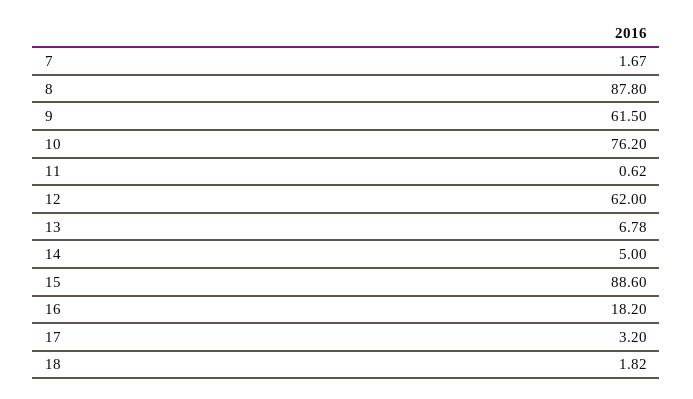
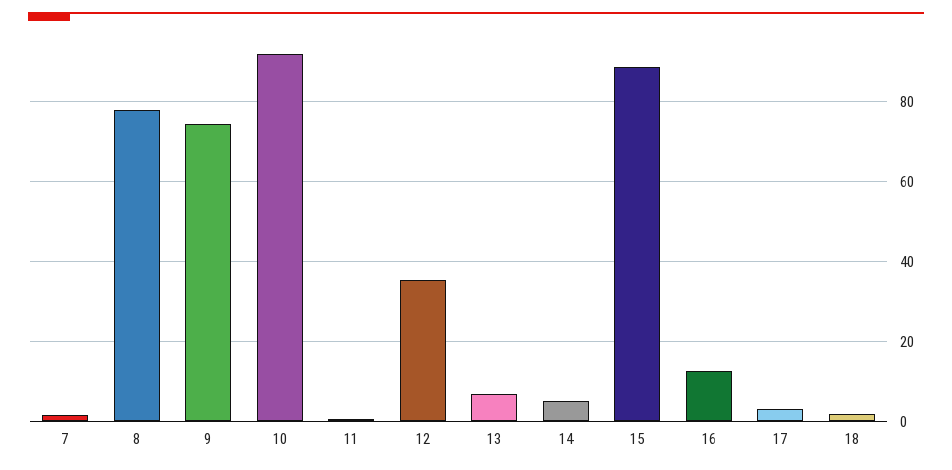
8: 87.8 -> 78
9: 61.5 -> 74
10: 76.2 -> 92
12: 62 -> 36
16: 18.2 -> 12

